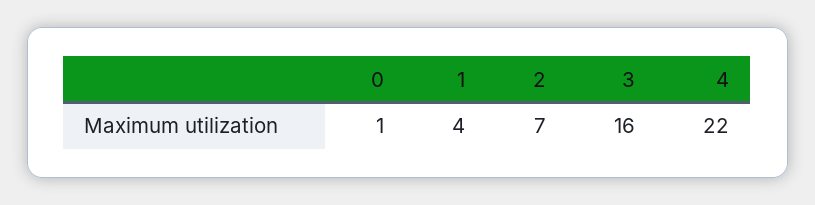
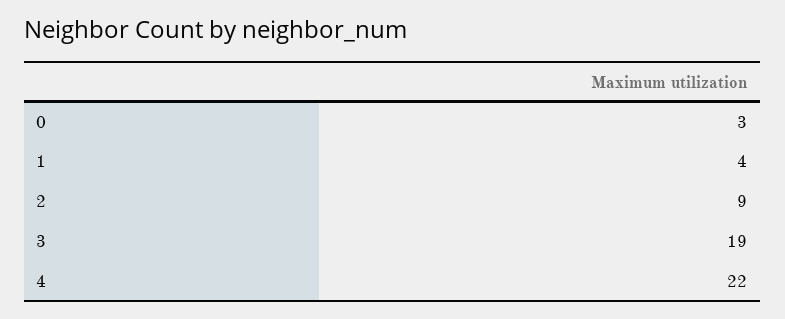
0: 1 -> 3
2: 7 -> 9
3: 16 -> 19

